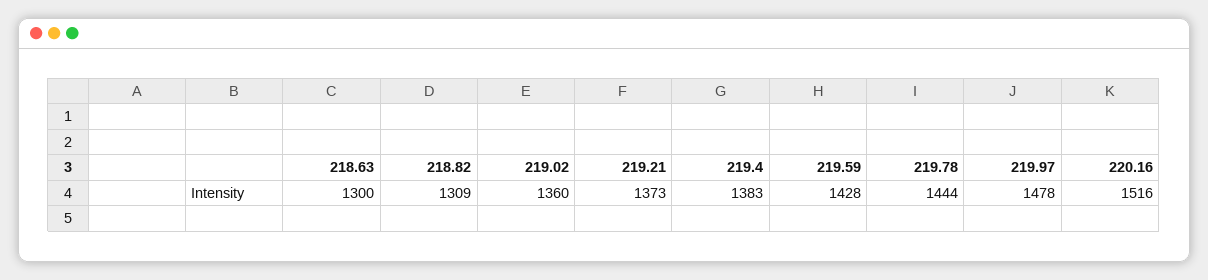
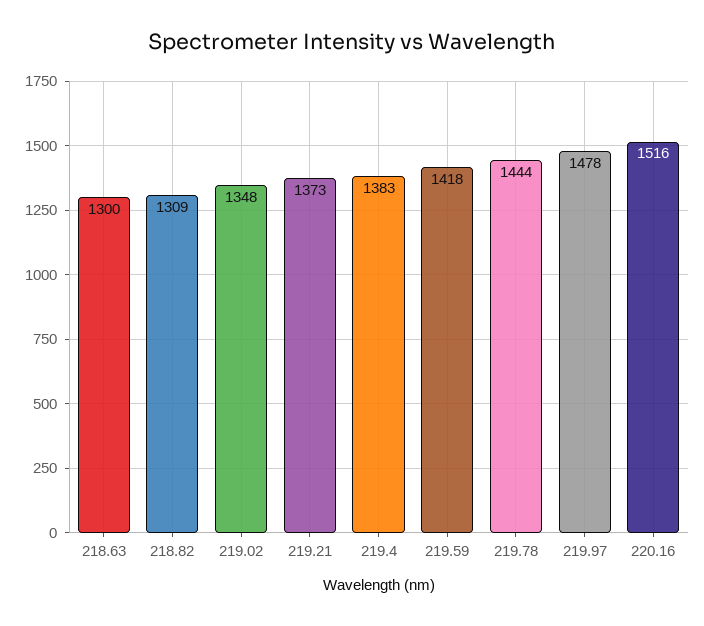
219.02: 1360 -> 1348
219.59: 1428 -> 1418

